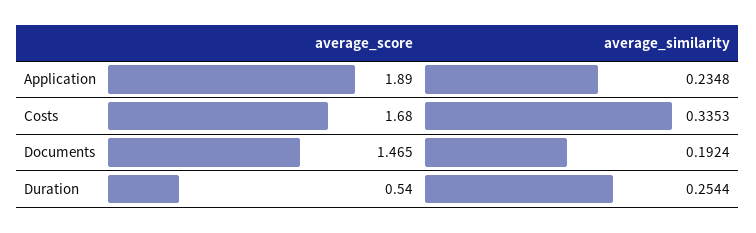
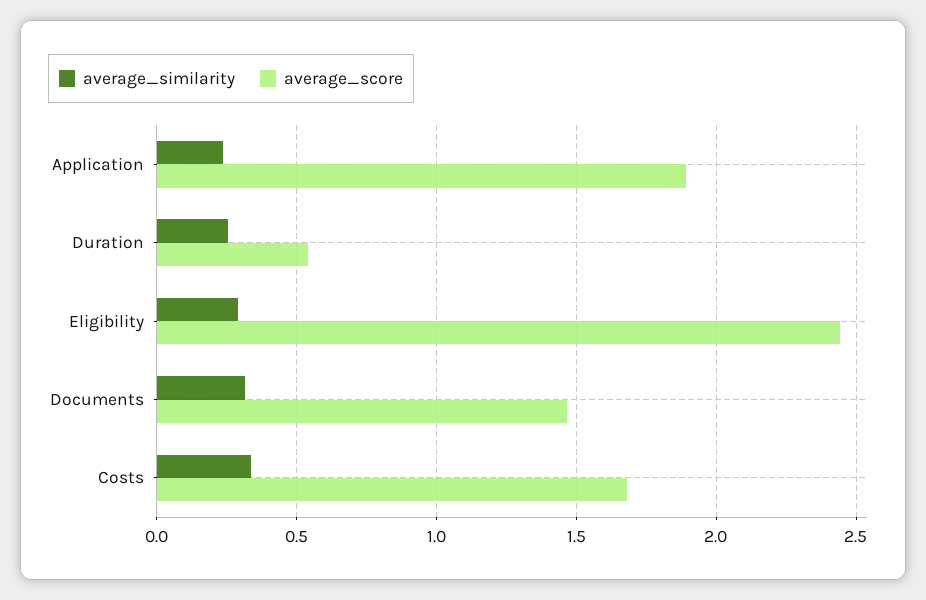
average_similarity, Documents: 0.1924 -> 0.3
average_similarity, Eligibility: none -> 0.3
average_score, Eligibility: none -> 2.45

